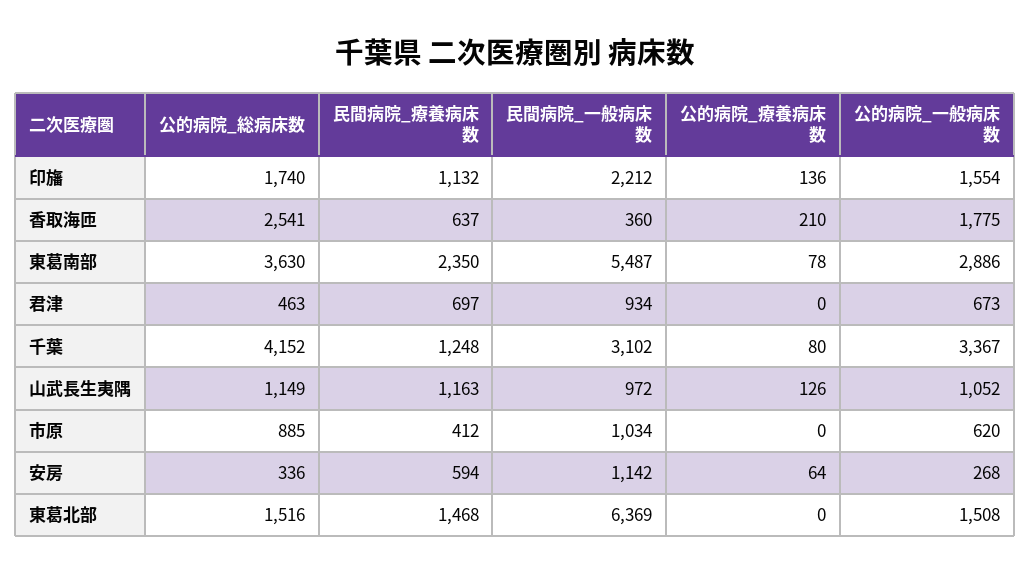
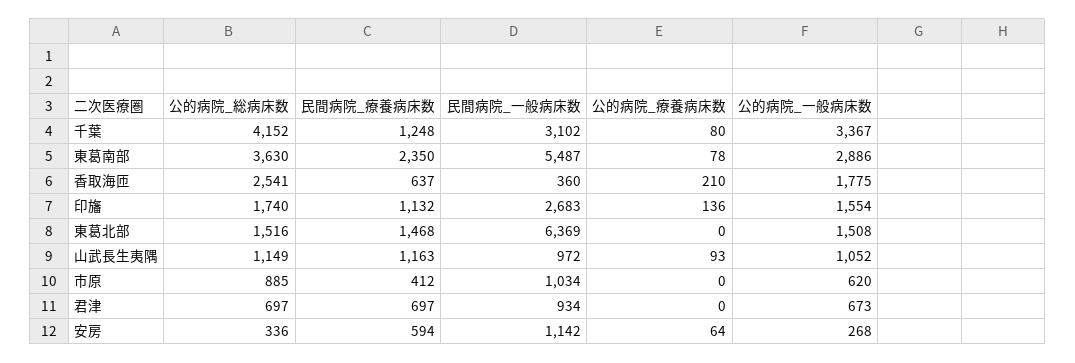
民間病院_一般病床数, 印旛: 2212 -> 2683
公的病院_総病床数, 君津: 463 -> 697
公的病院_療養病床数, 山武長生夷隅: 126 -> 93

